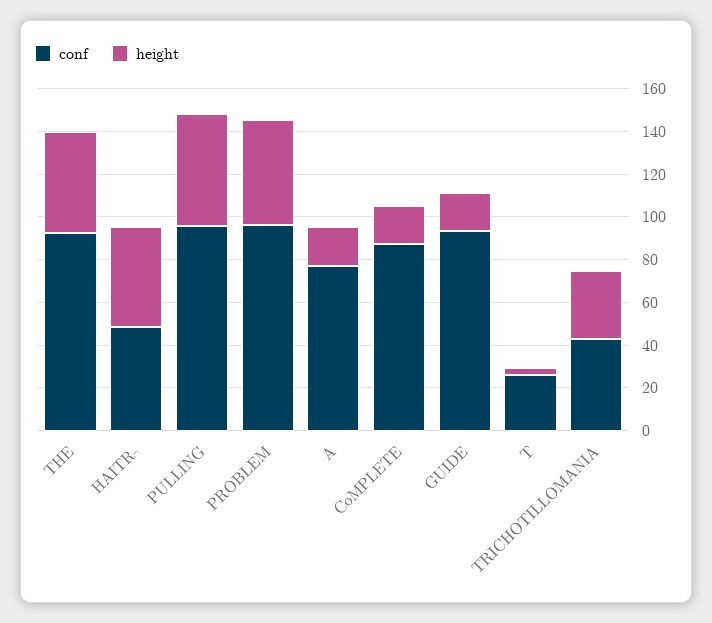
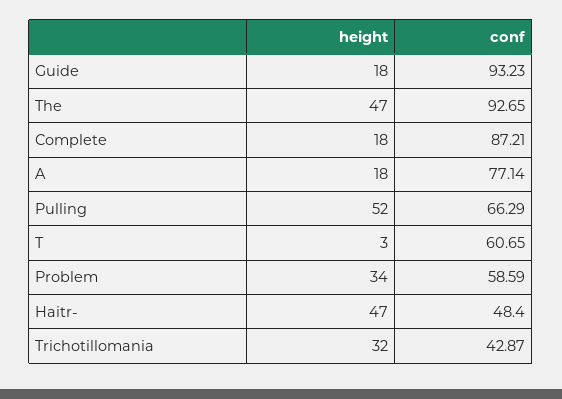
conf, PULLING: 95 -> 66.29
conf, PROBLEM: 95 -> 58.59
height, PROBLEM: 50 -> 34
conf, T: 25 -> 60.65

